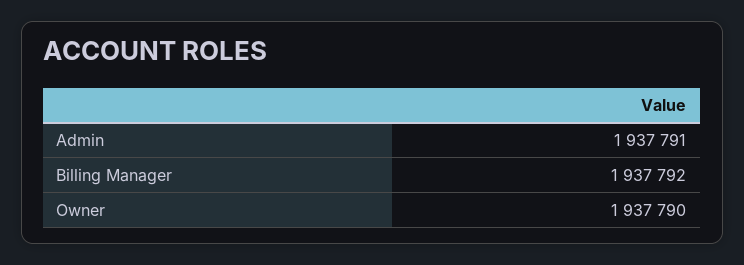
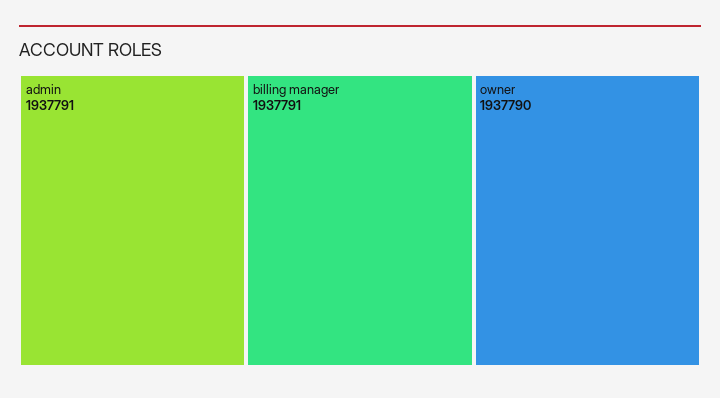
Billing Manager: 1937792 -> 1937791

